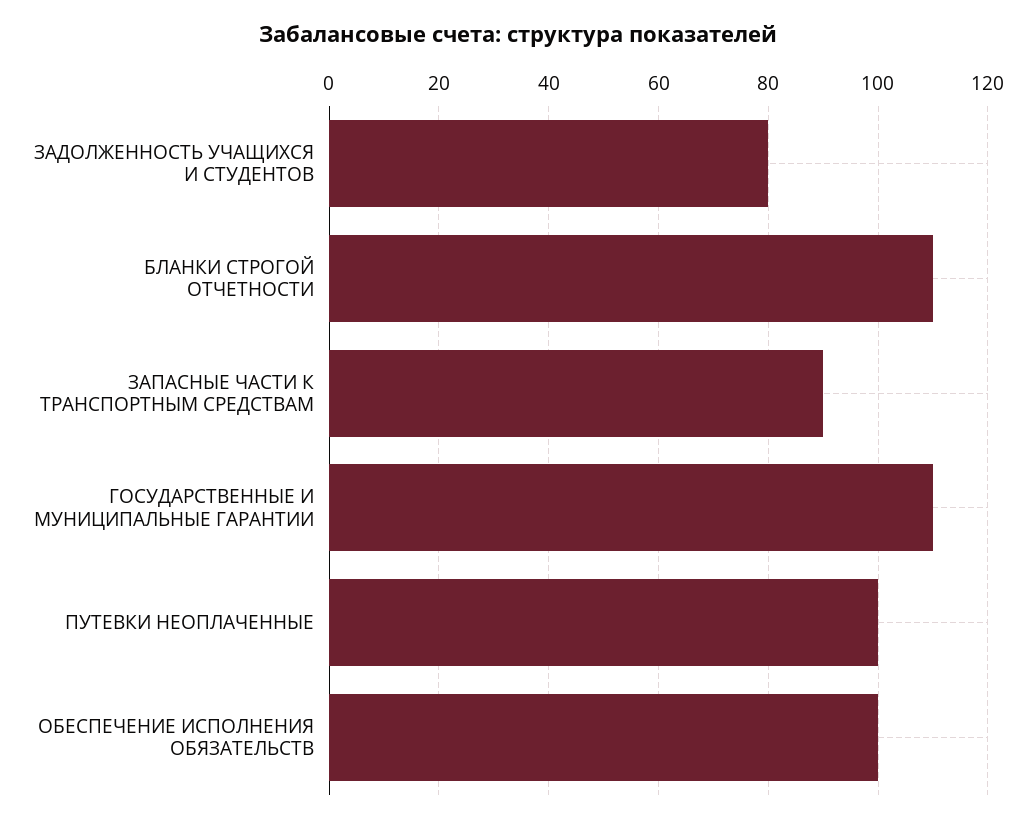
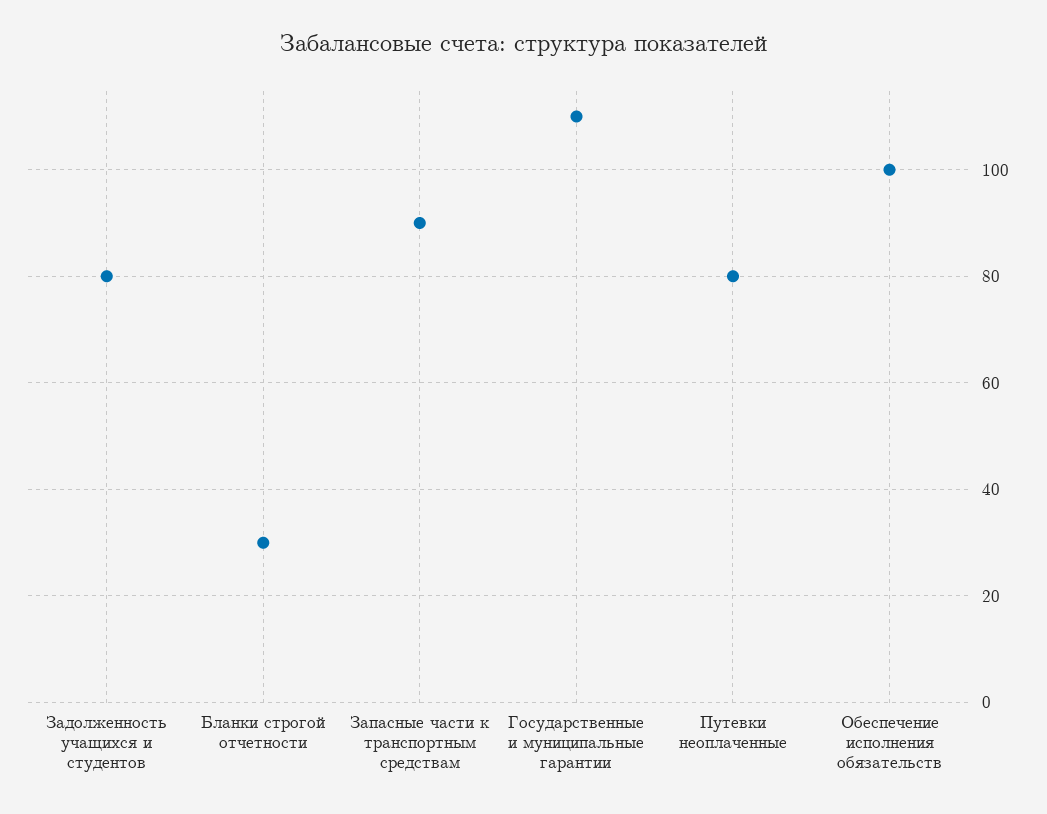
БЛАНКИ СТРОГОЙ ОТЧЕТНОСТИ: 110 -> 30
ПУТЕВКИ НЕОПЛАЧЕННЫЕ: 100 -> 80

